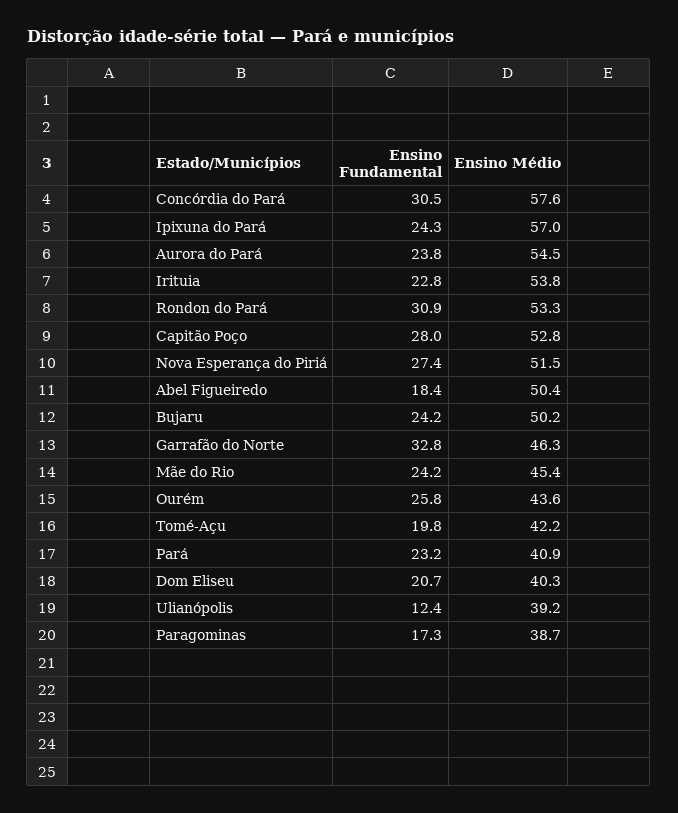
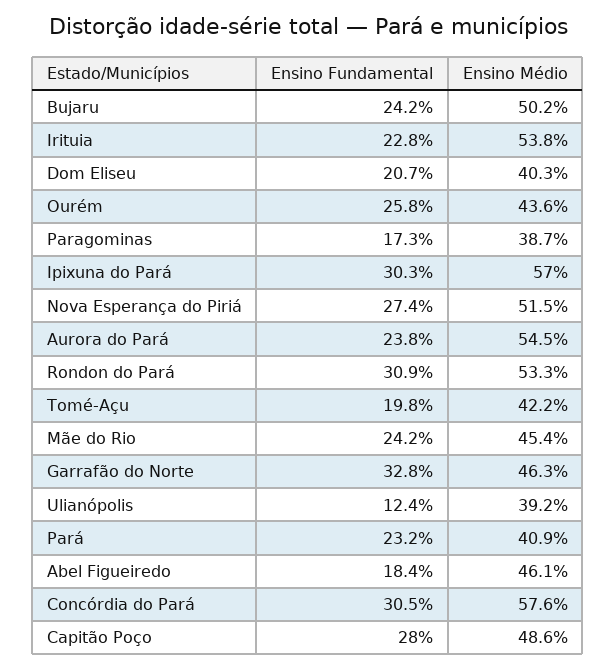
Ensino Fundamental, Ipixuna do Pará: 24.3 -> 30.3
Ensino Médio, Capitão Poço: 52.8 -> 48.6
Ensino Médio, Abel Figueiredo: 50.4 -> 46.1

